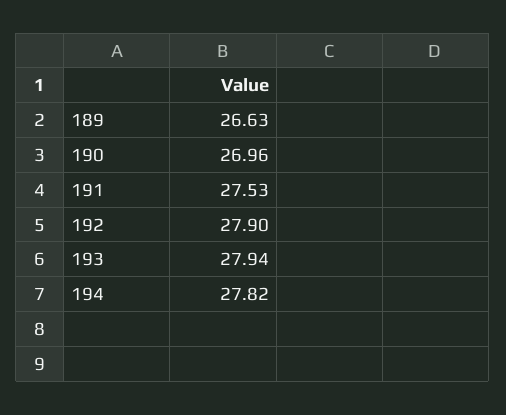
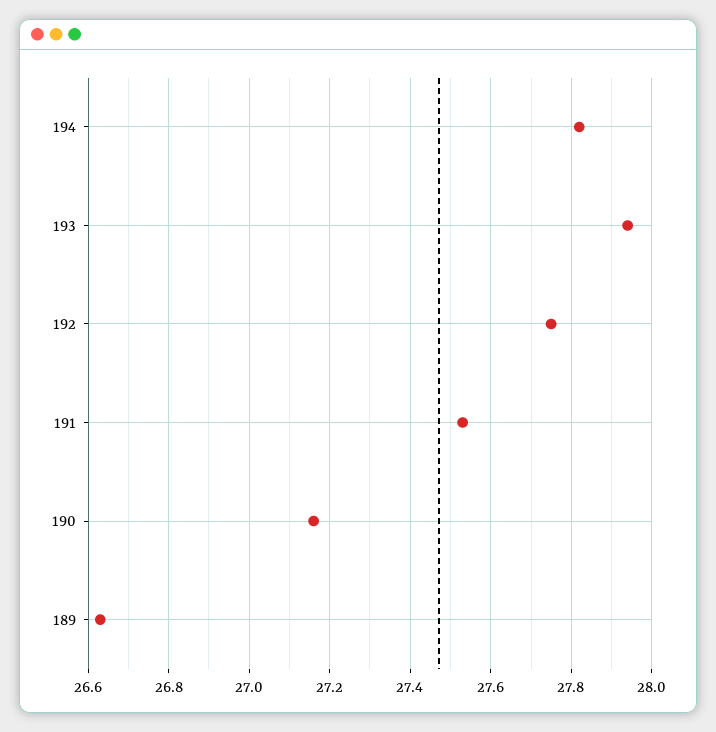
190: 26.96 -> 27.15
192: 27.9 -> 27.75

